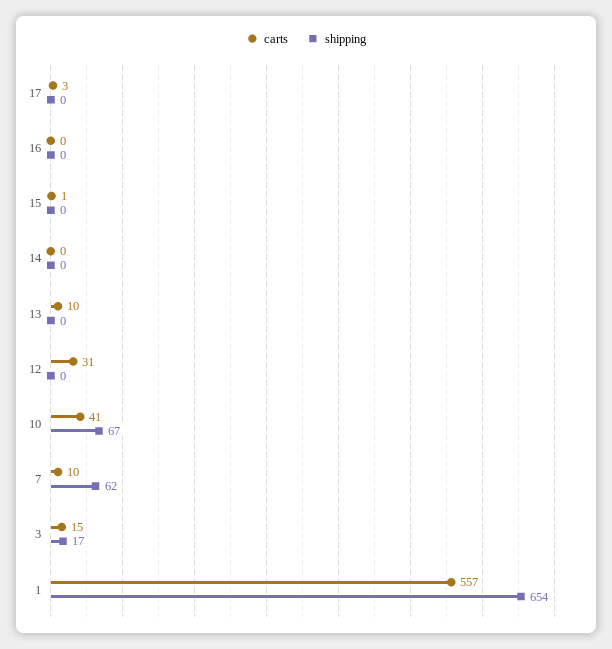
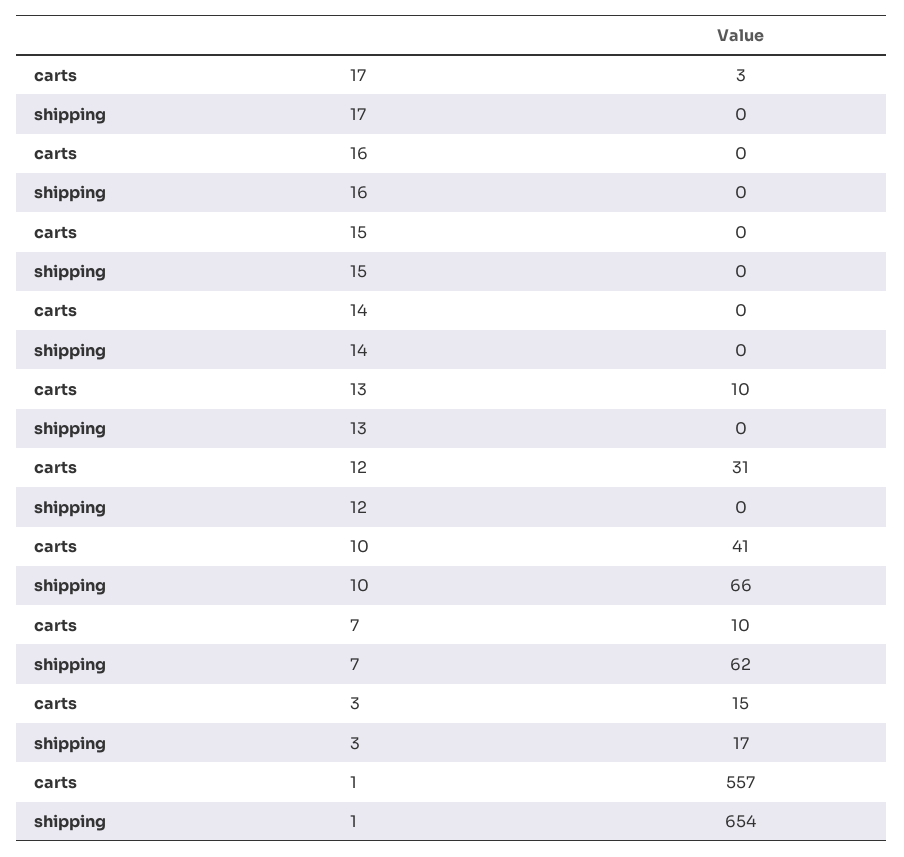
carts, 15: 1 -> 0
shipping, 10: 67 -> 66

